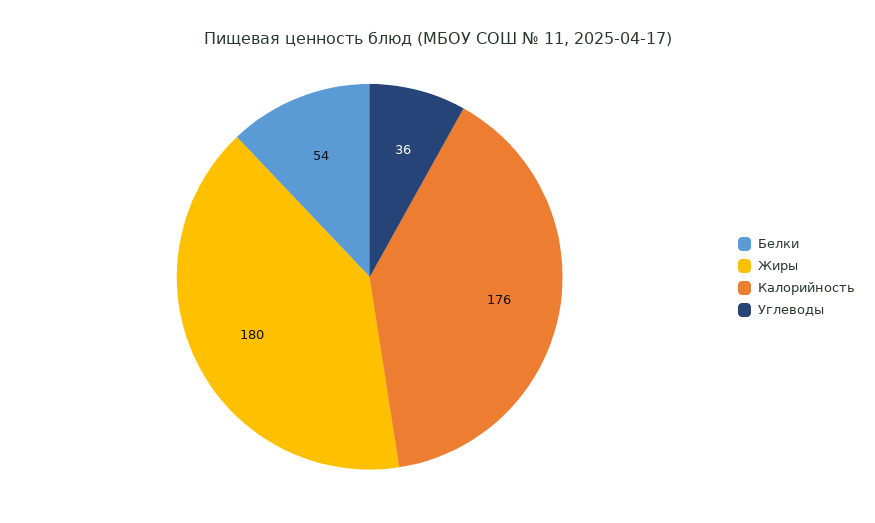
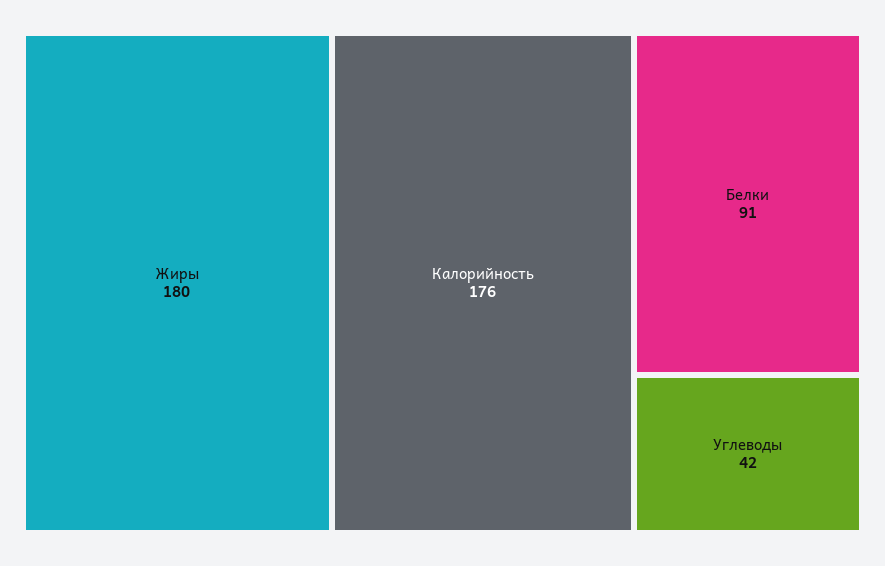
Белки: 54 -> 91
Углеводы: 36 -> 42

